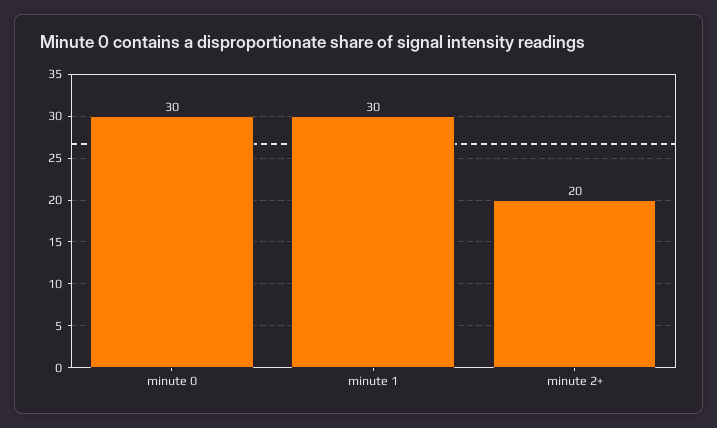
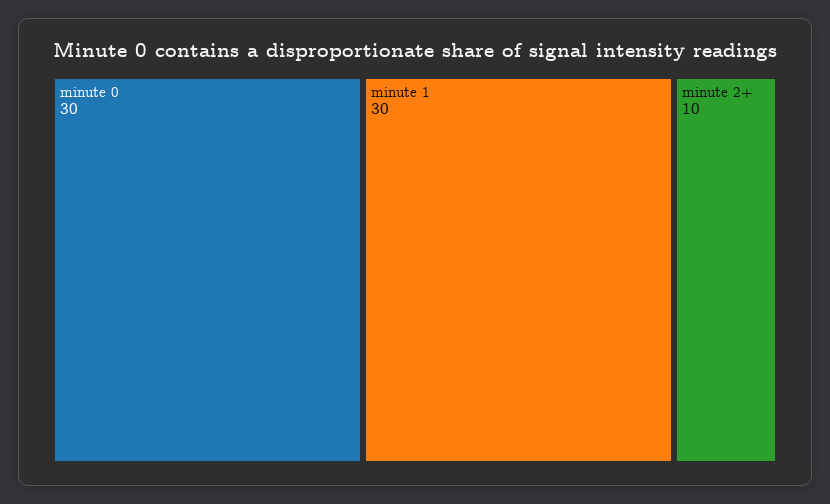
minute 2+: 20 -> 10

